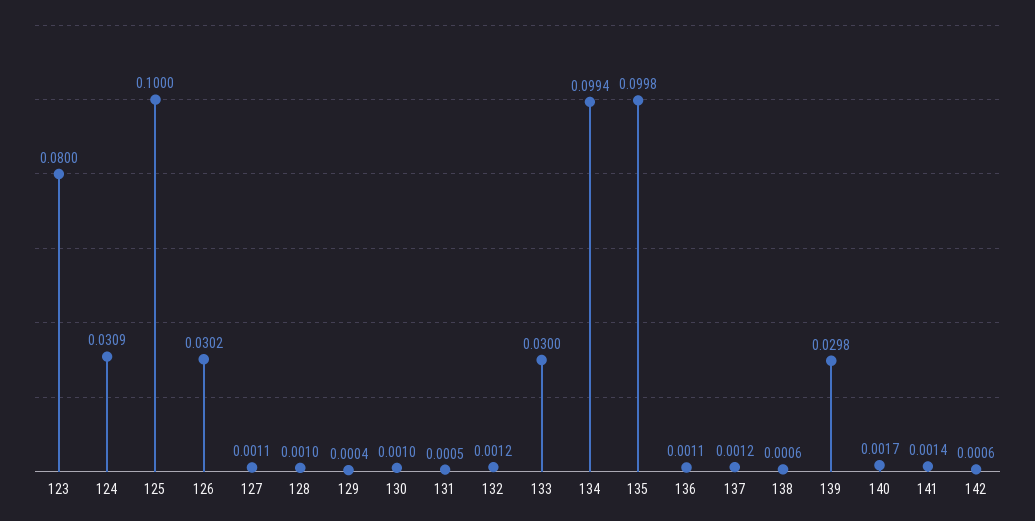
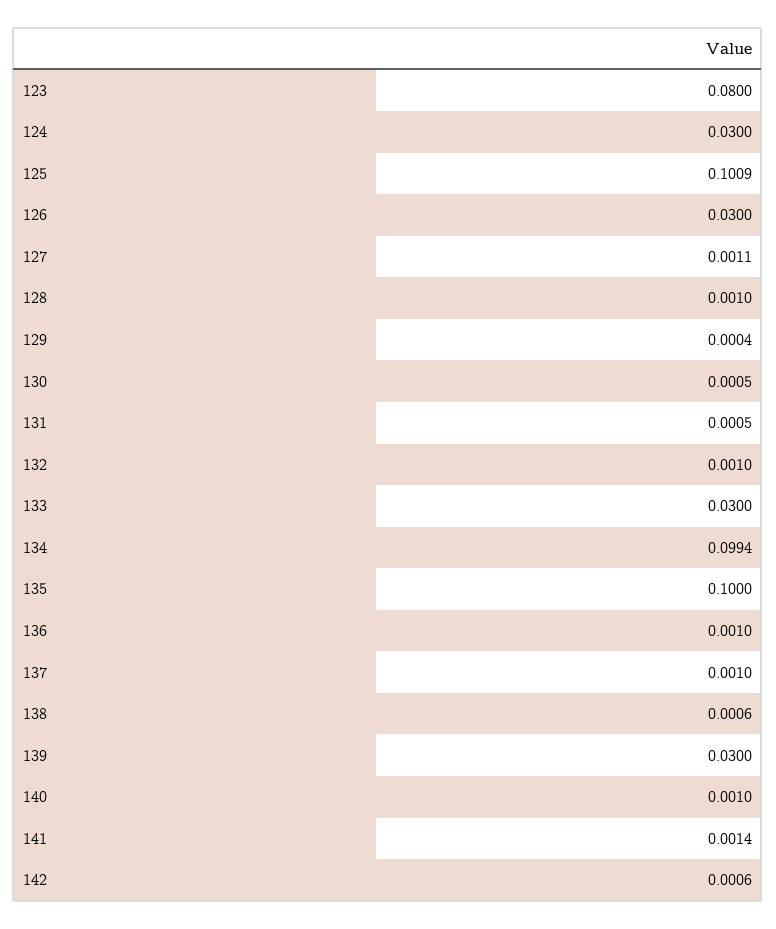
124: 0.0309 -> 0.03
125: 0.1 -> 0.1009
126: 0.0302 -> 0.03
130: 0.001 -> 0.0005
132: 0.0012 -> 0.001
135: 0.0998 -> 0.1
136: 0.0011 -> 0.001
137: 0.0012 -> 0.001
139: 0.0298 -> 0.03
140: 0.0017 -> 0.001

